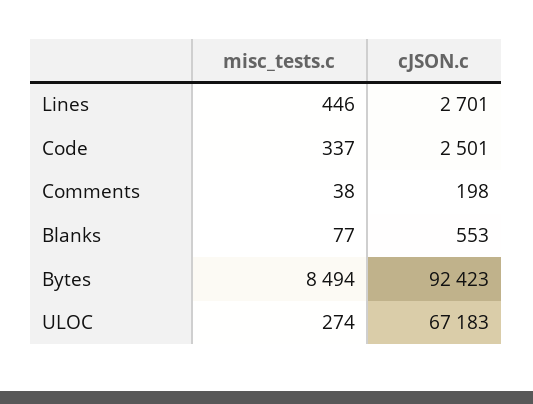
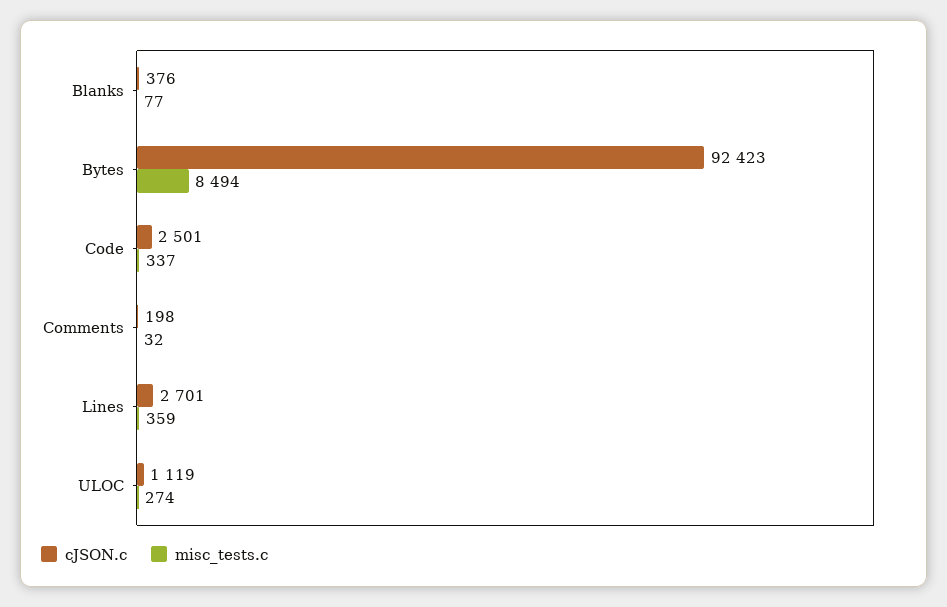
misc_tests.c, Lines: 446 -> 359
misc_tests.c, Comments: 38 -> 32
cJSON.c, Blanks: 553 -> 376
cJSON.c, ULOC: 67183 -> 1119

